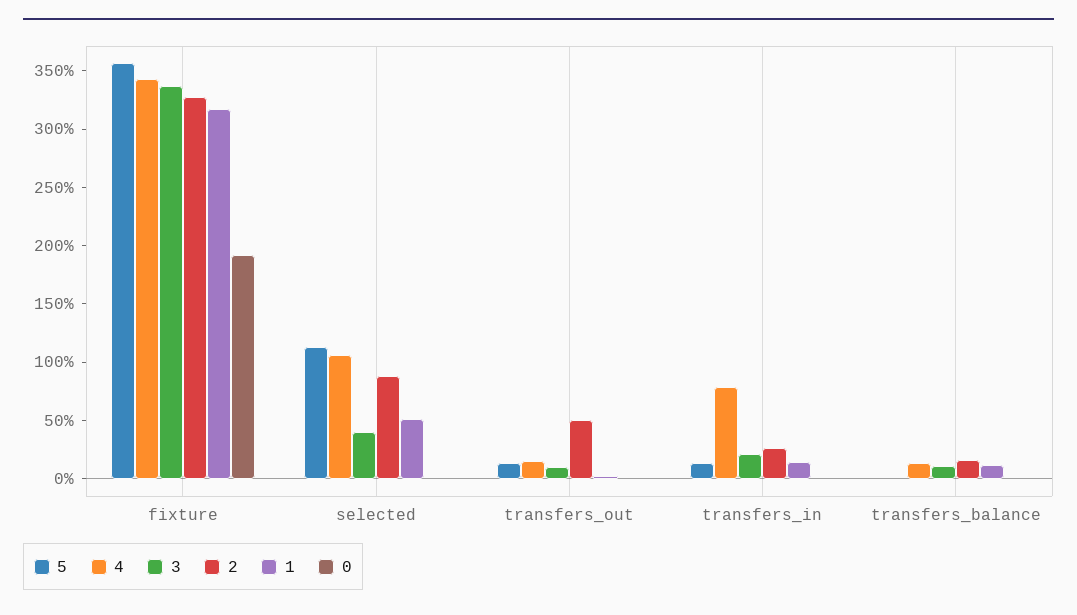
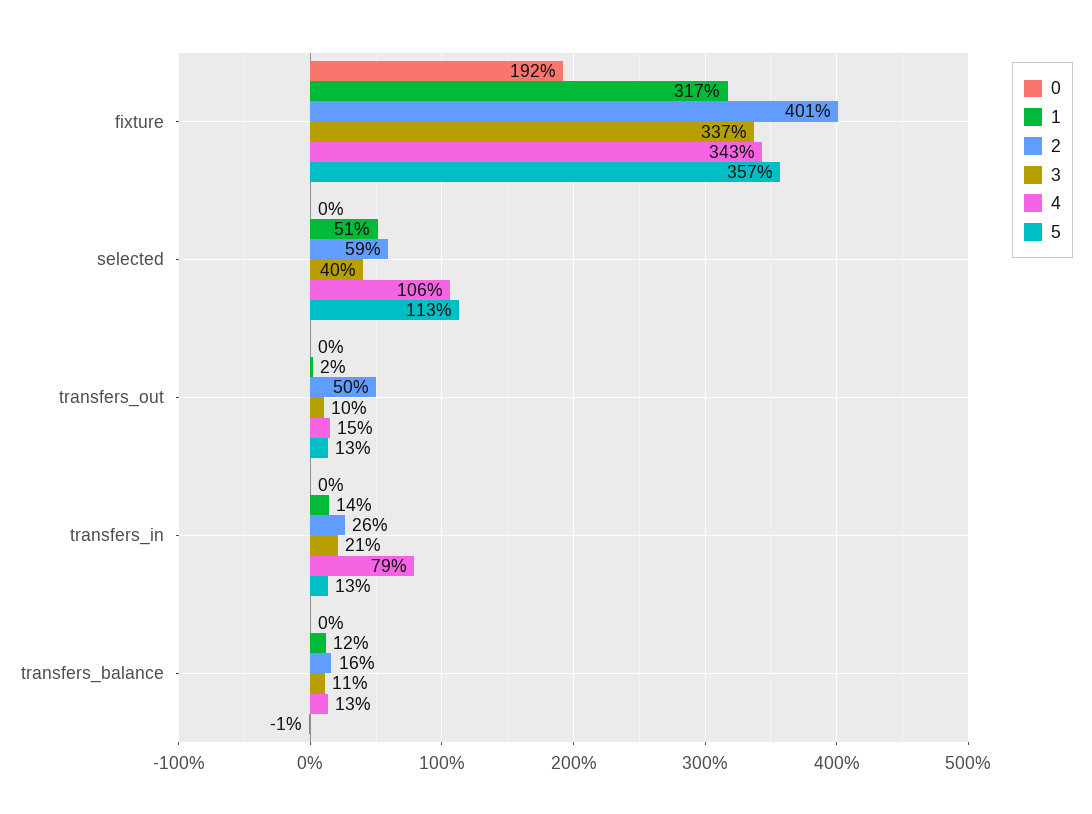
2, fixture: 330 -> 401
2, selected: 90 -> 59

